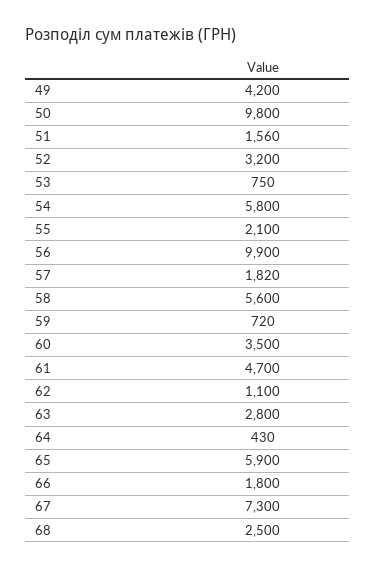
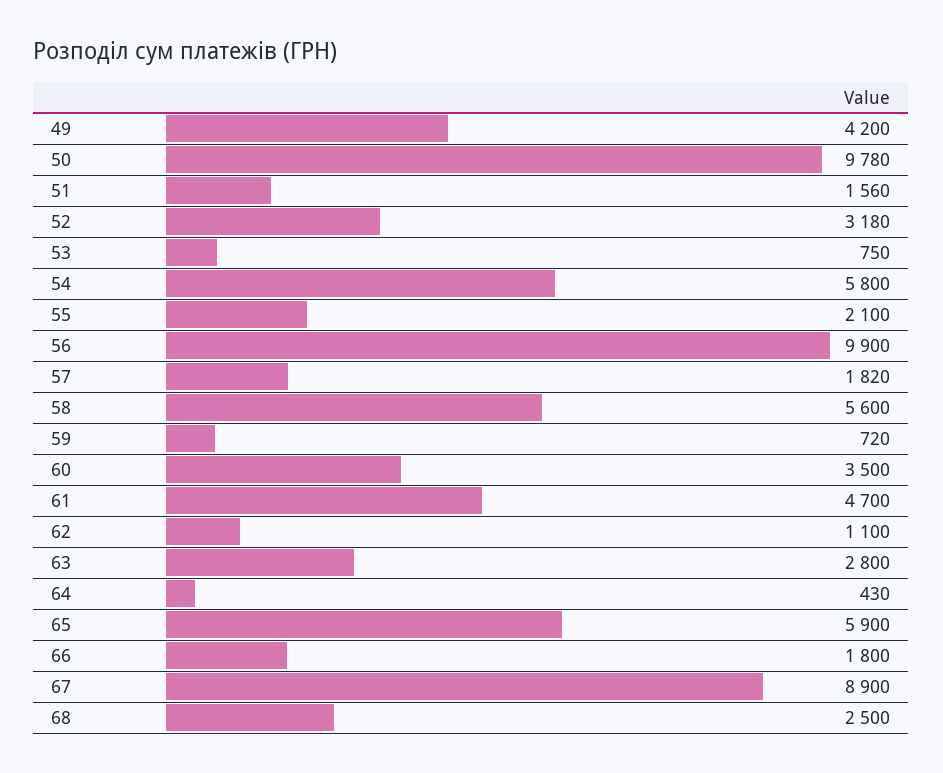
50: 9800 -> 9780
52: 3200 -> 3180
67: 7300 -> 8900

